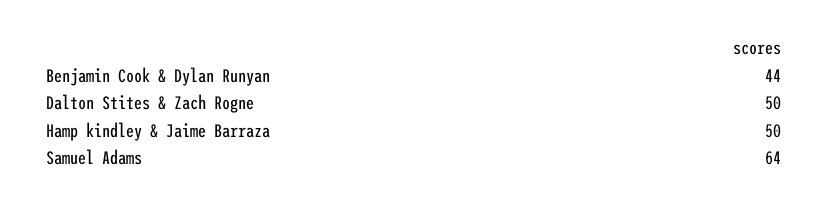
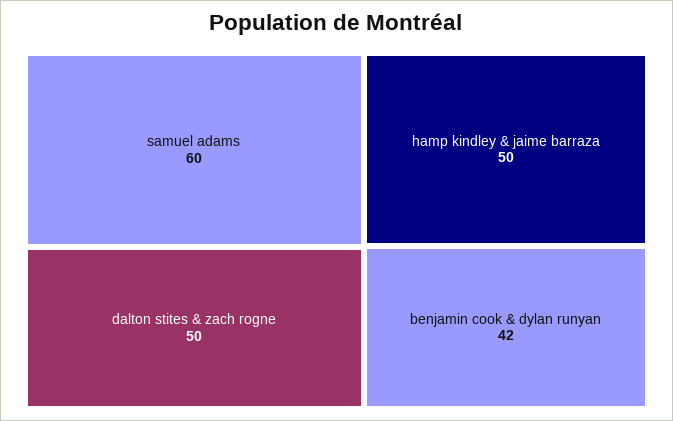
Benjamin Cook & Dylan Runyan: 44 -> 42
Samuel Adams: 64 -> 60

